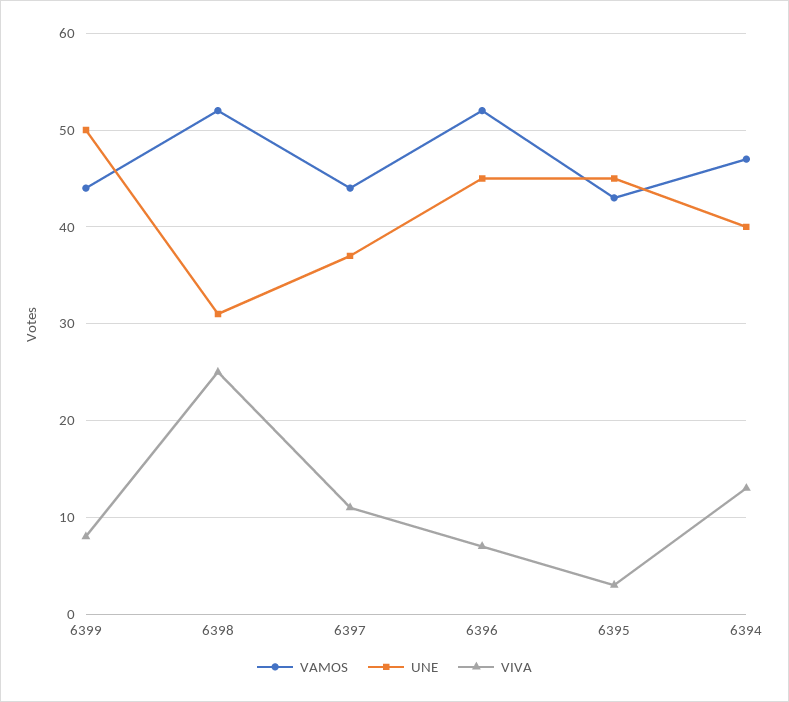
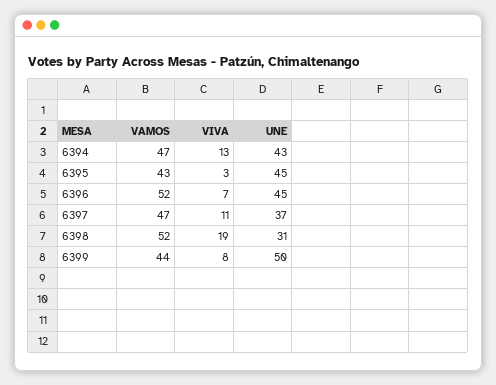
VIVA, 6398: 25 -> 19
VAMOS, 6397: 44 -> 47
UNE, 6394: 40 -> 43

